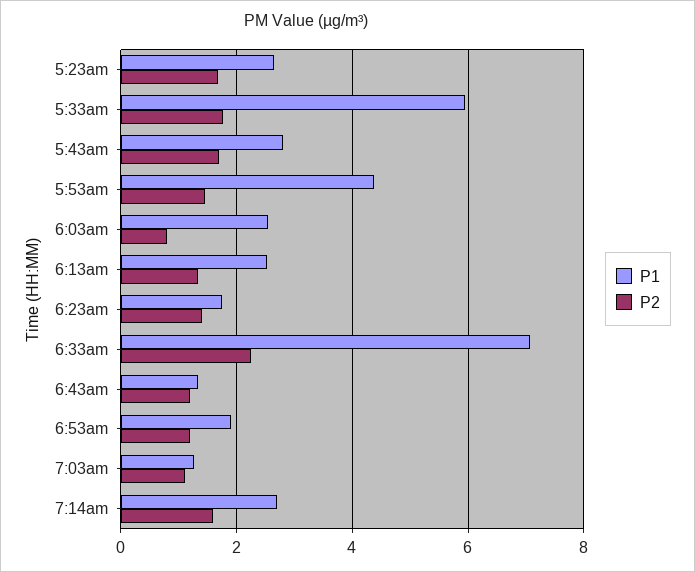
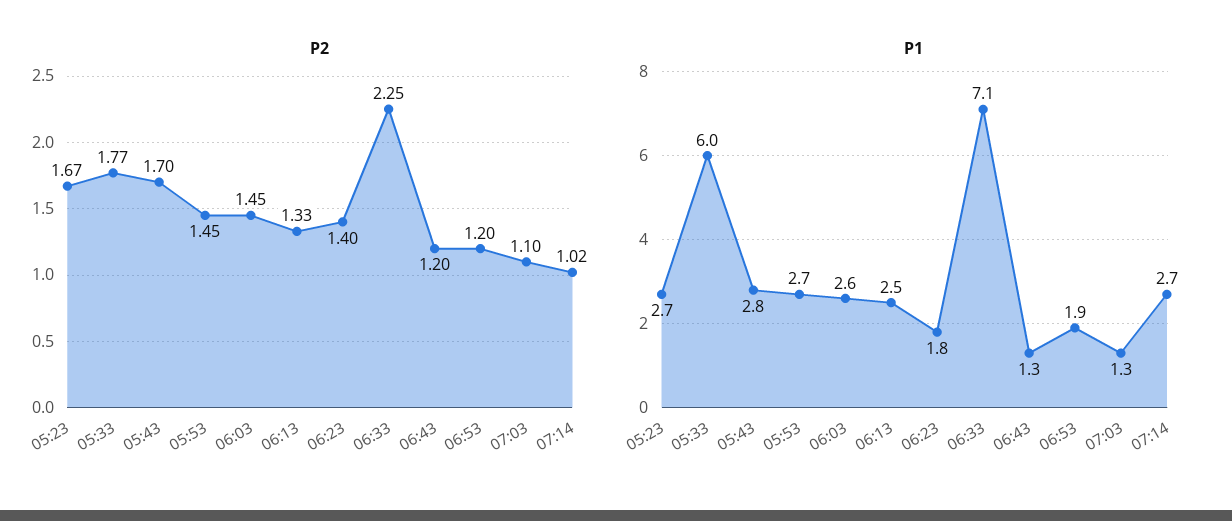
P1, 5:53am: 4.4 -> 2.7
P2, 6:03am: 0.8 -> 1.45
P2, 7:14am: 1.6 -> 1.02

